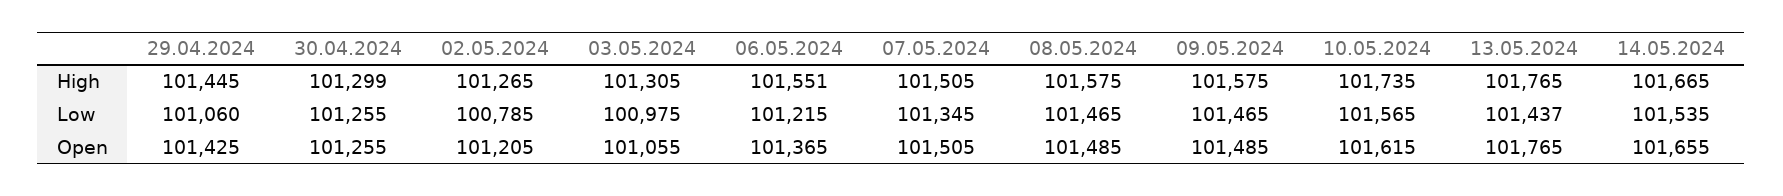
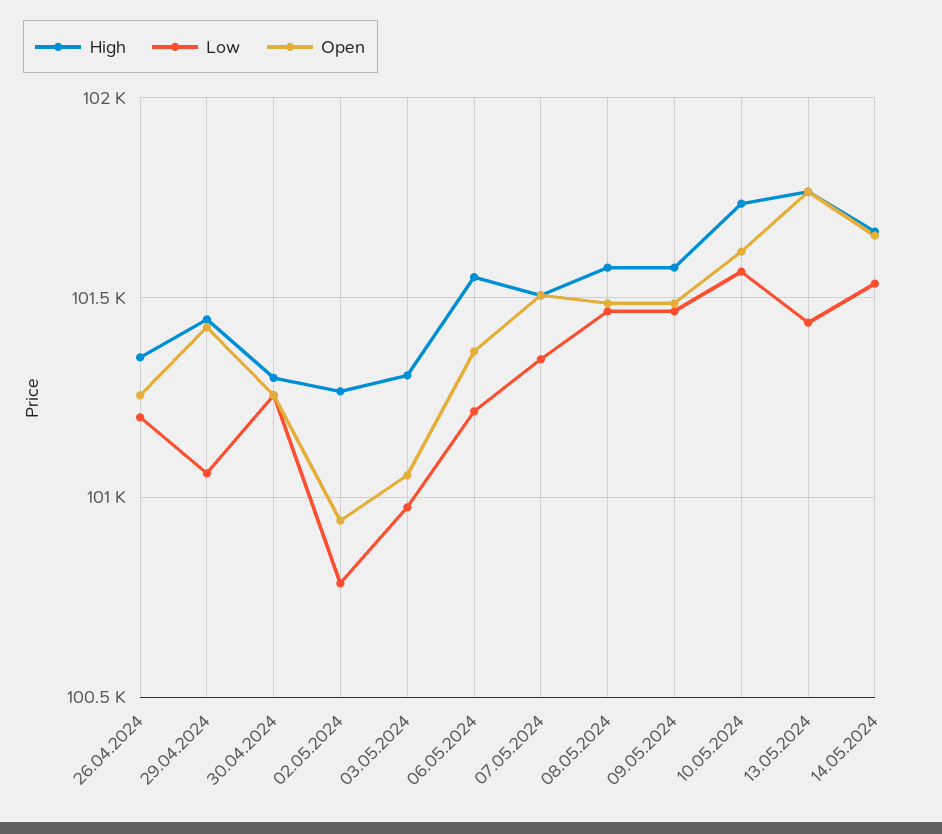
Open, 02.05.2024: 101205 -> 100950
High, 26.04.2024: none -> 101350
Low, 26.04.2024: none -> 101200
Open, 26.04.2024: none -> 101250

